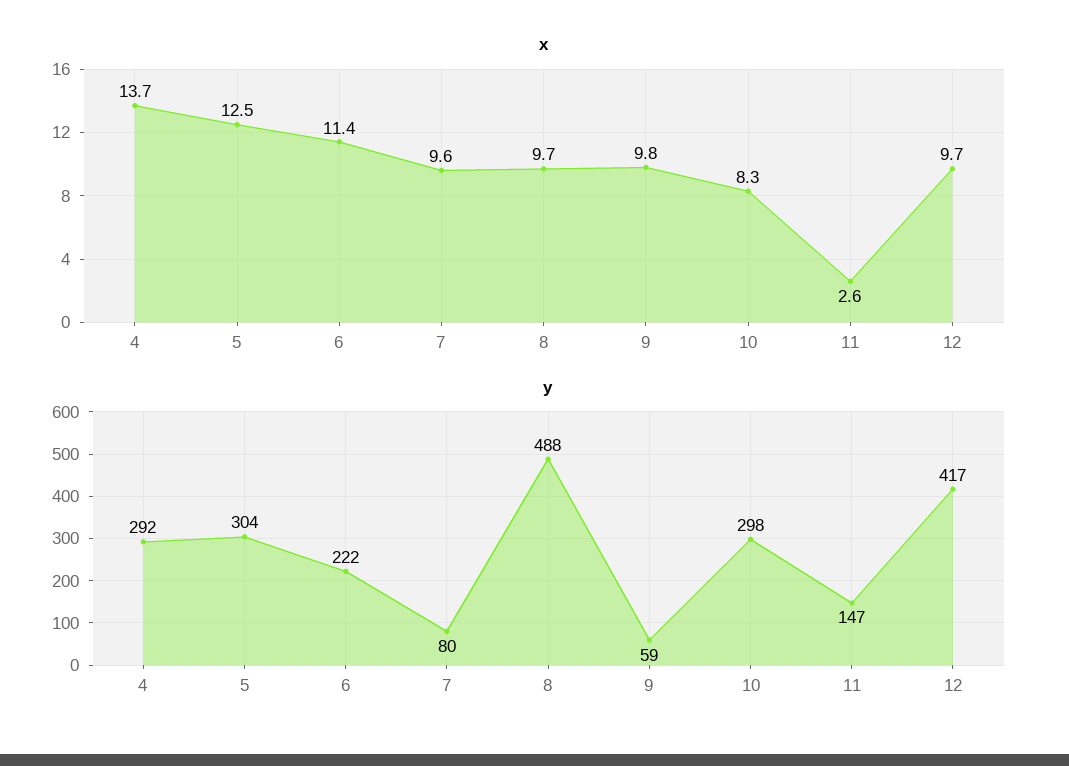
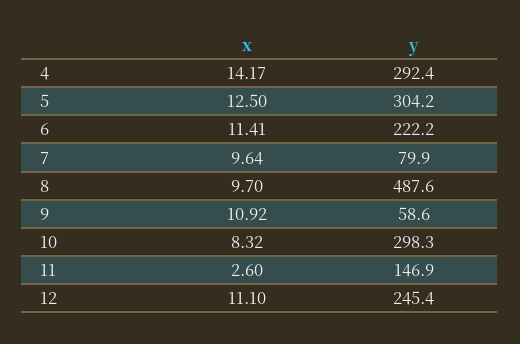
x, 4: 13.7 -> 14.17
x, 9: 9.8 -> 10.92
x, 12: 9.7 -> 11.1
y, 12: 417 -> 245.4

